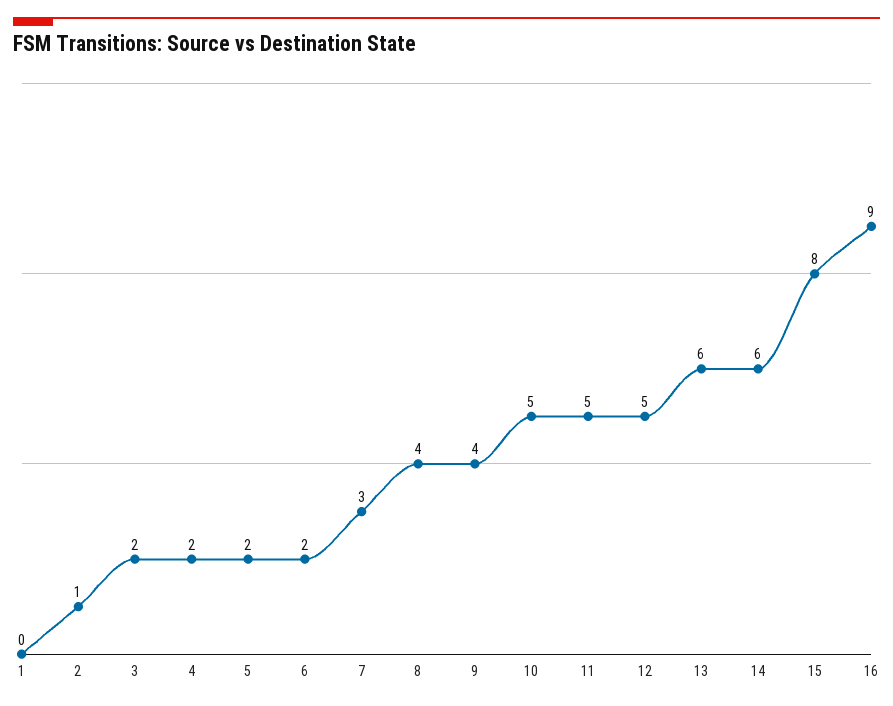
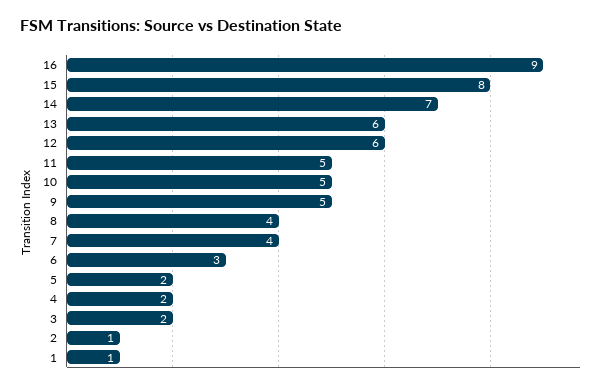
1: 0 -> 1
6: 2 -> 3
7: 3 -> 4
9: 4 -> 5
12: 5 -> 6
14: 6 -> 7

